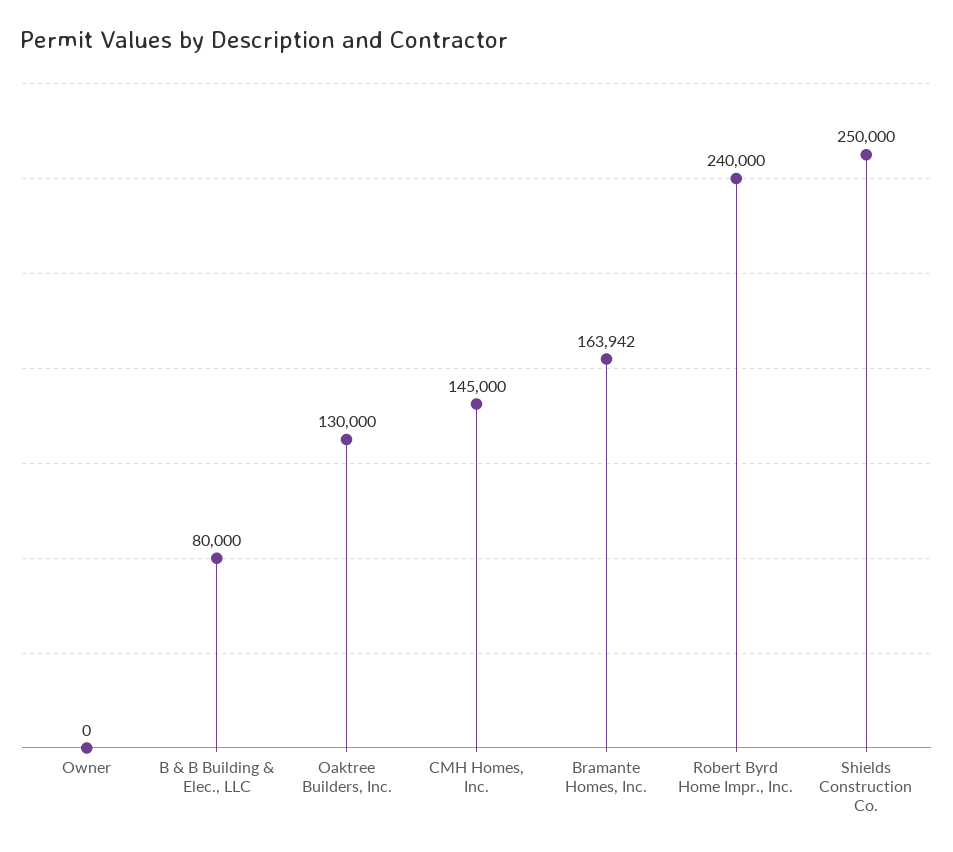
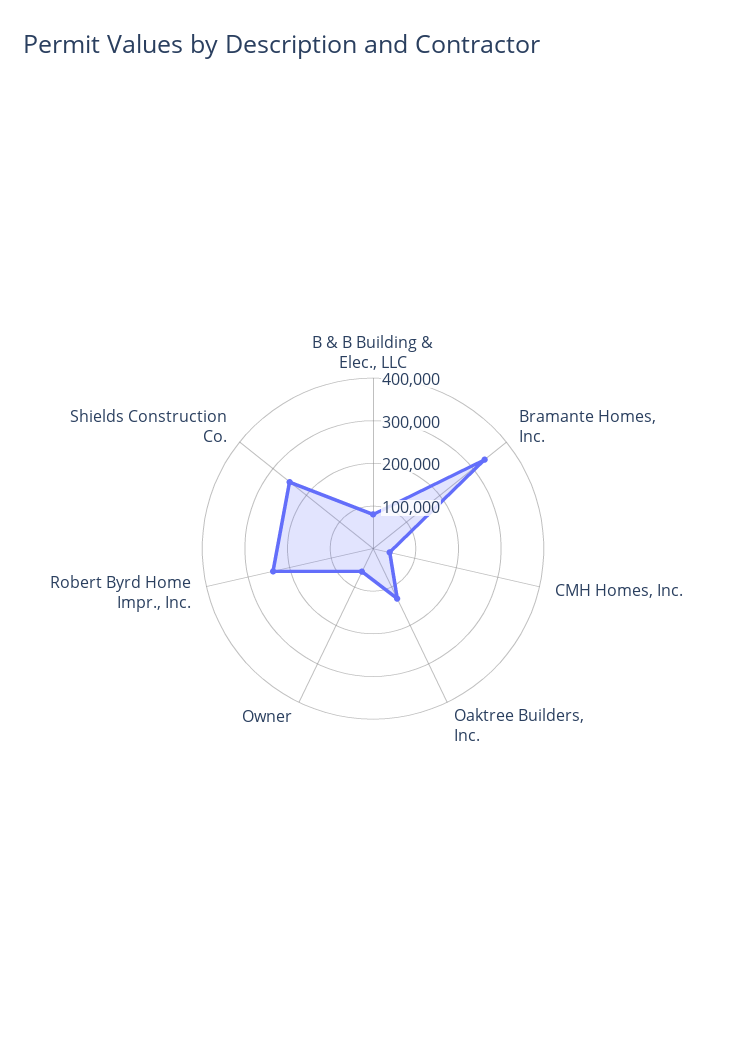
Owner: 0 -> 60000
CMH Homes, Inc.: 145000 -> 40000
Bramante Homes, Inc.: 163942 -> 340000

